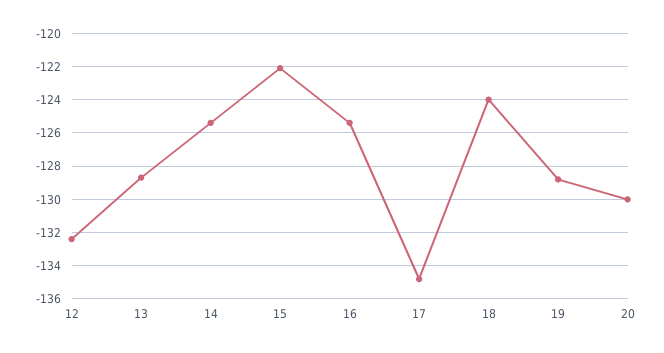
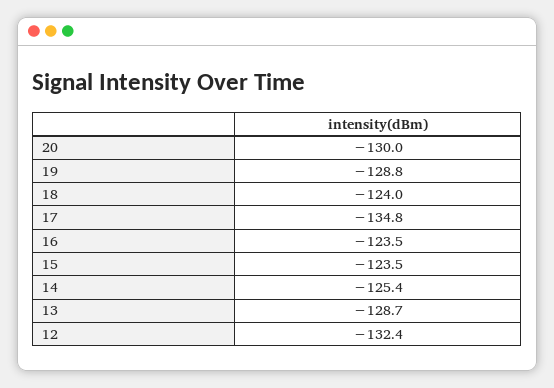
15: -122 -> -123.5
16: -125.5 -> -123.5

